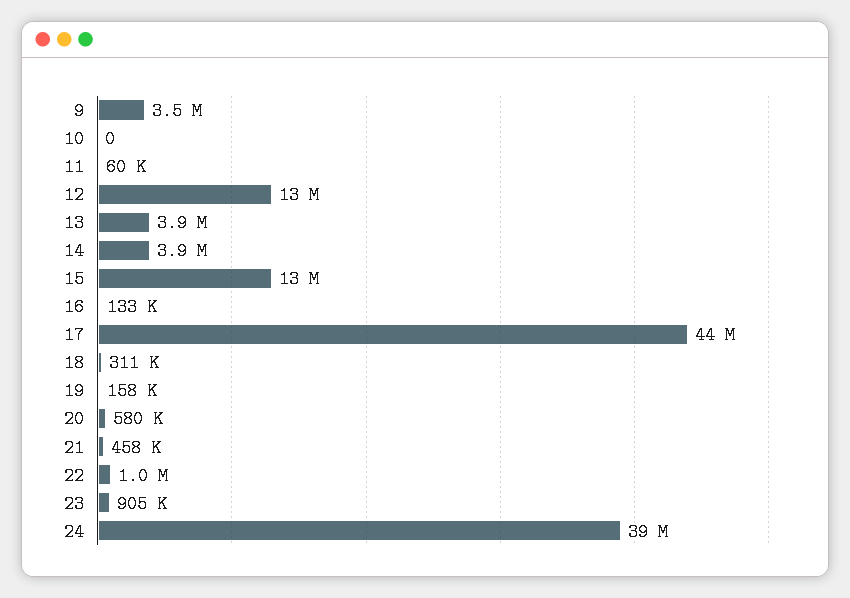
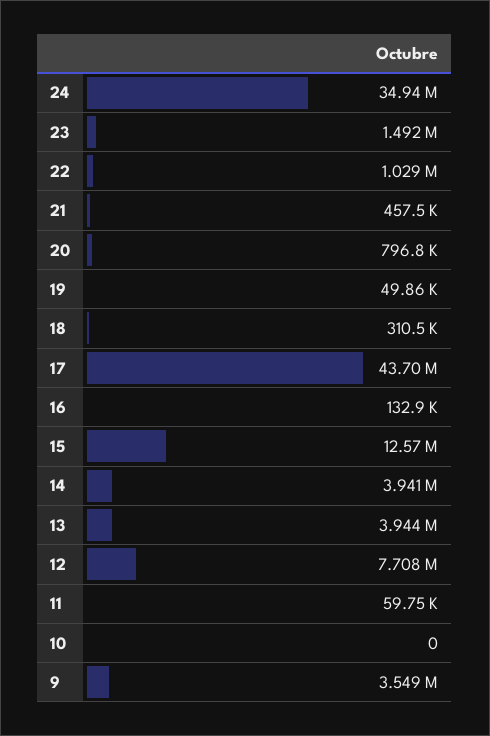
12: 13000000 -> 7708000
19: 158000 -> 49860
20: 580000 -> 796800
23: 905000 -> 1492000
24: 39000000 -> 34940000

